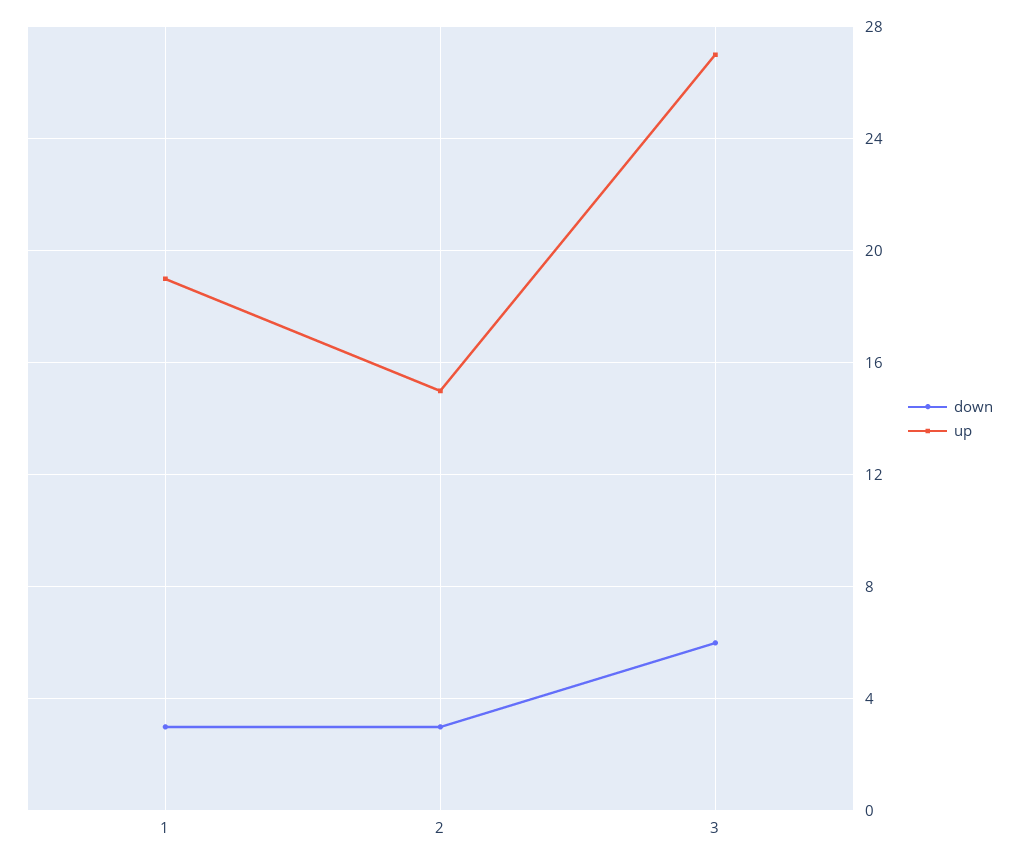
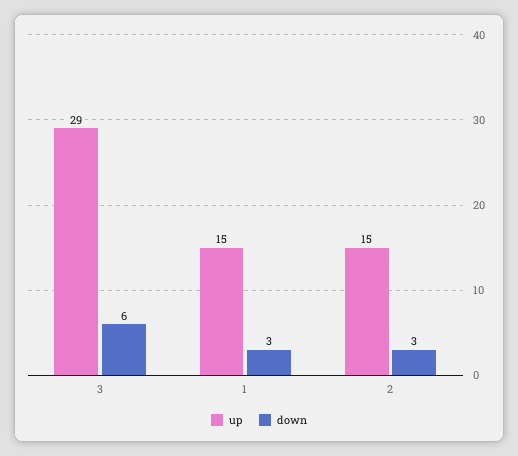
up, 1: 19 -> 15
up, 3: 27 -> 29

